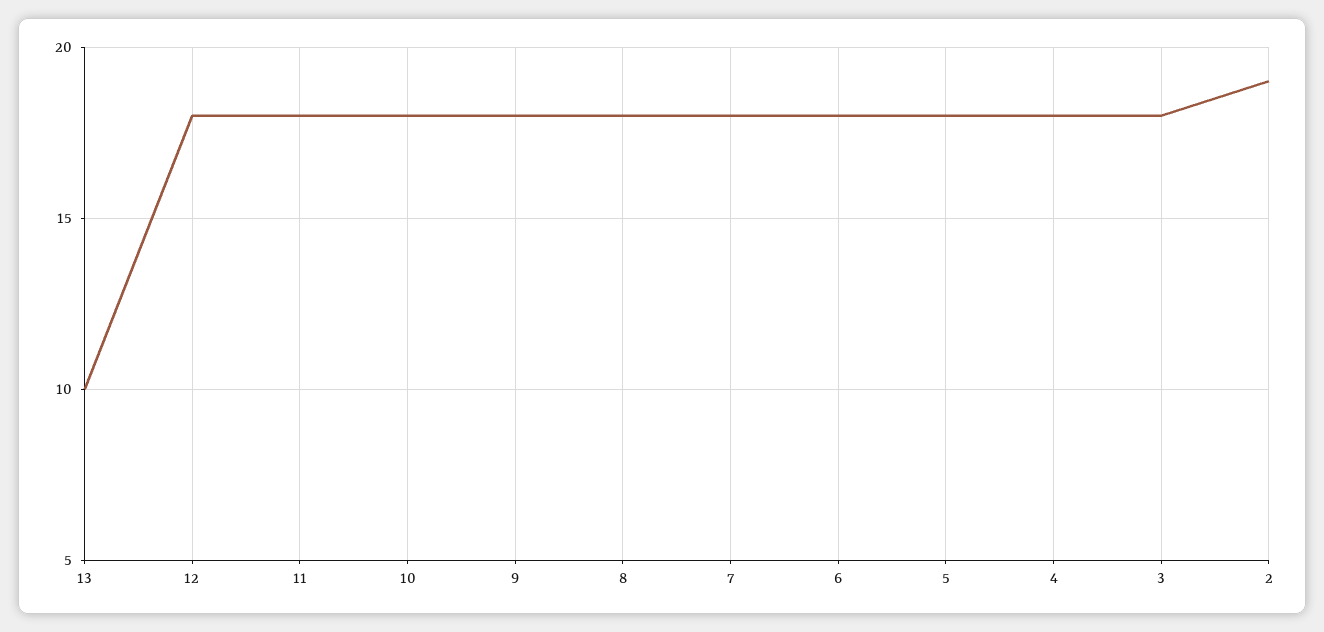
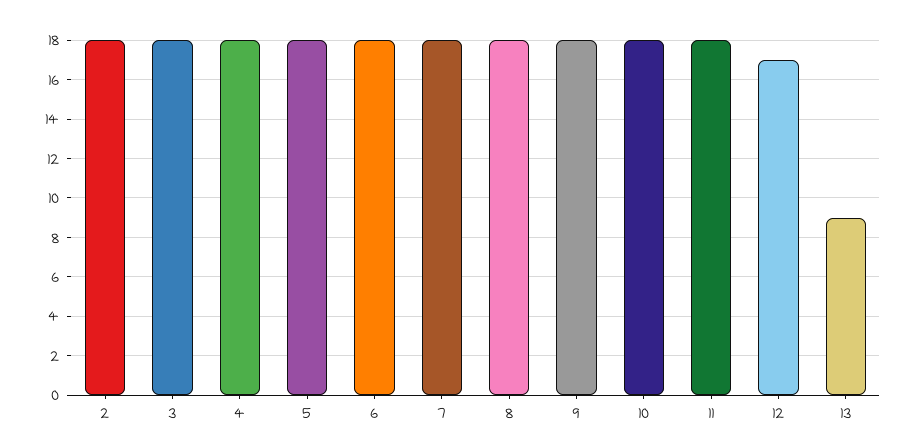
13: 10 -> 9
12: 18 -> 17
2: 19 -> 18

